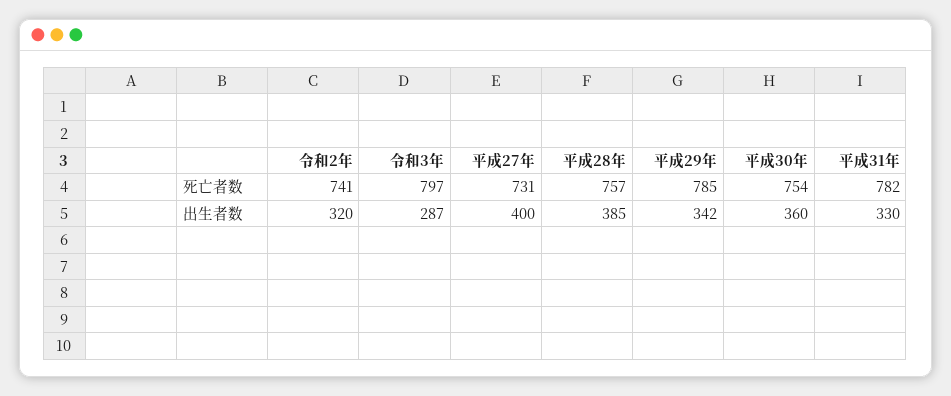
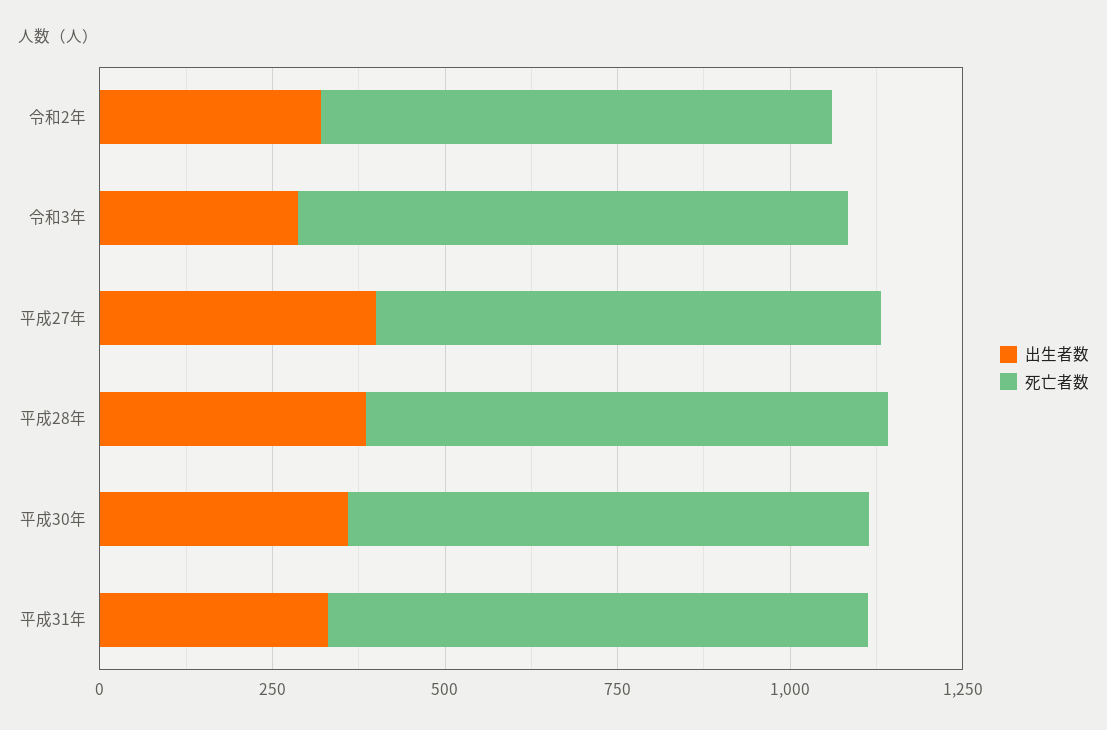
死亡者数, 平成29年: 785 -> none
出生者数, 平成29年: 342 -> none

